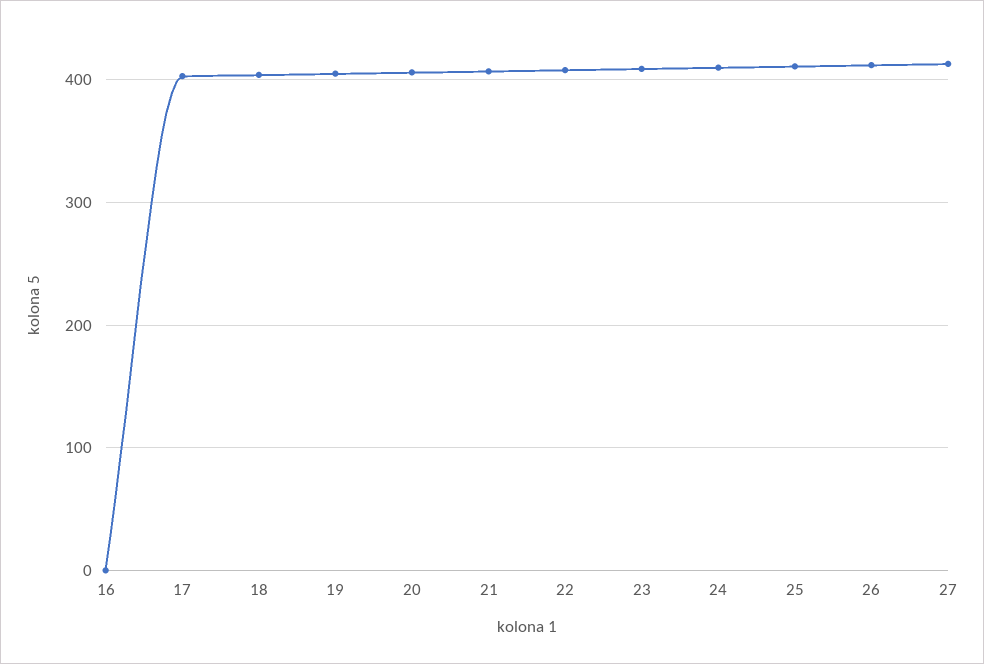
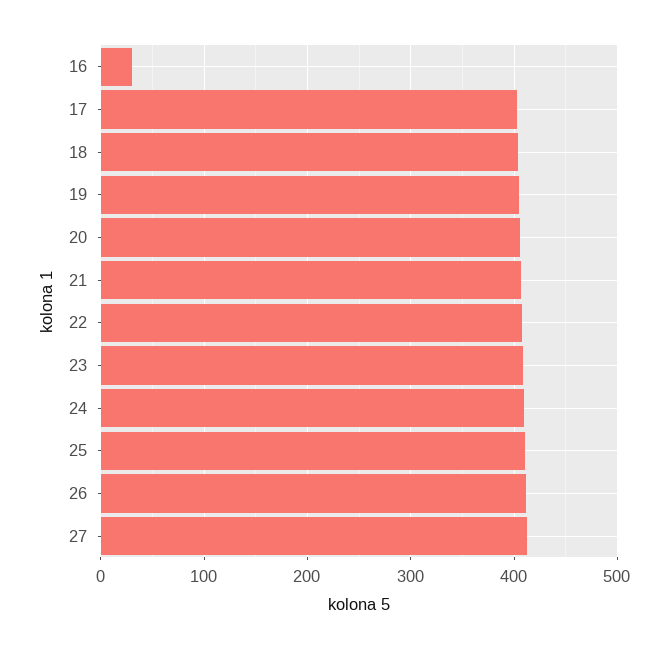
16: 0 -> 30

